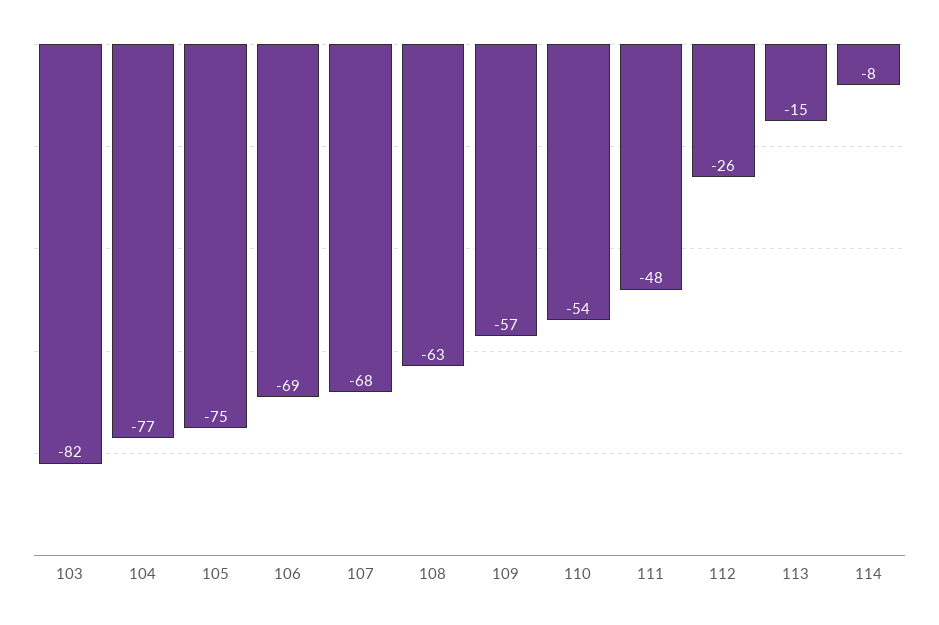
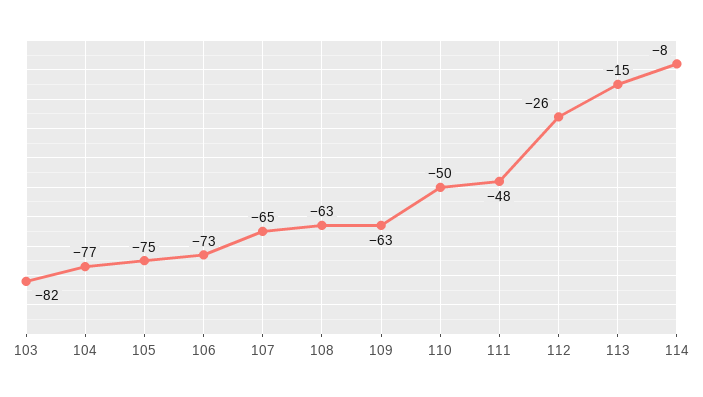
106: -69 -> -73
107: -68 -> -65
109: -57 -> -63
110: -54 -> -50

